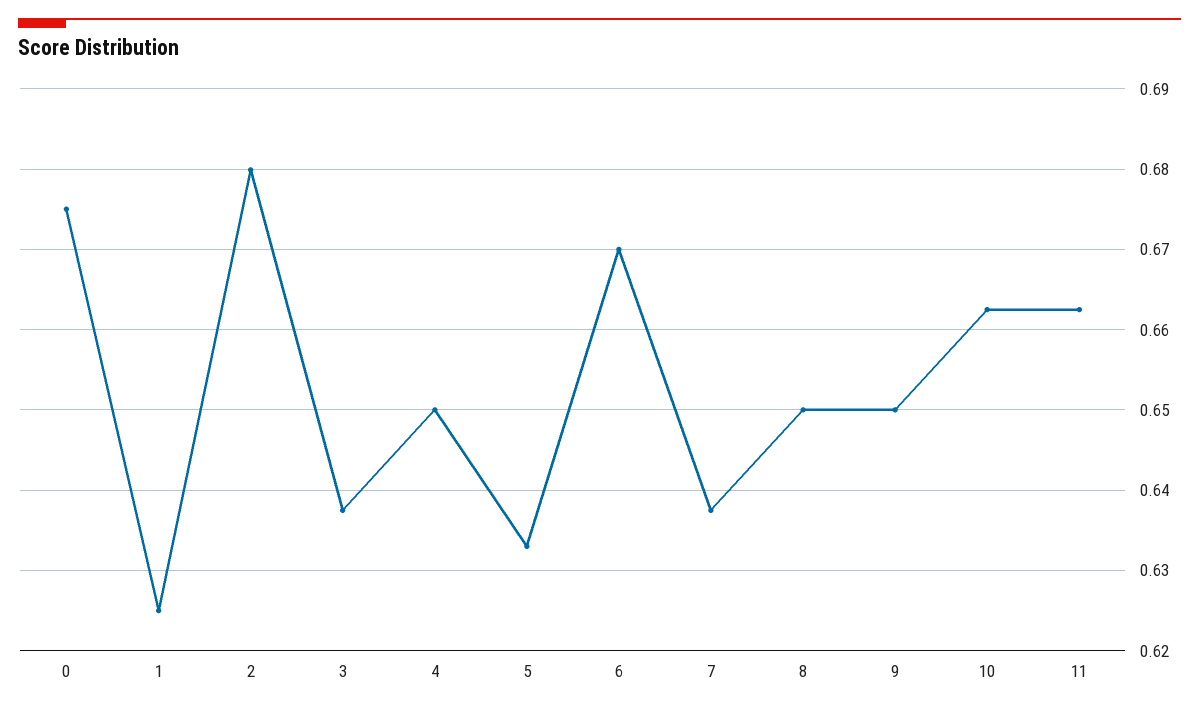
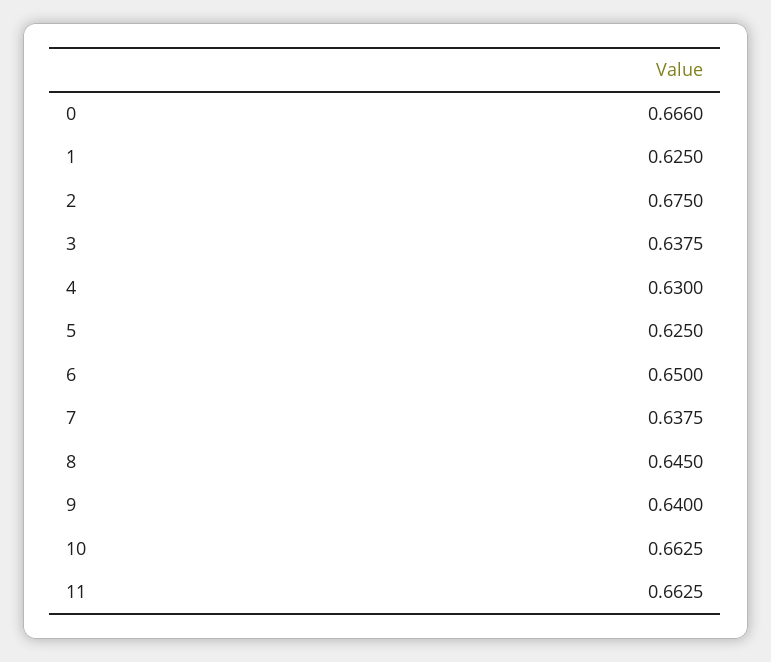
0: 0.675 -> 0.666
2: 0.68 -> 0.675
4: 0.65 -> 0.63
5: 0.633 -> 0.625
6: 0.67 -> 0.65
8: 0.65 -> 0.645
9: 0.65 -> 0.64

